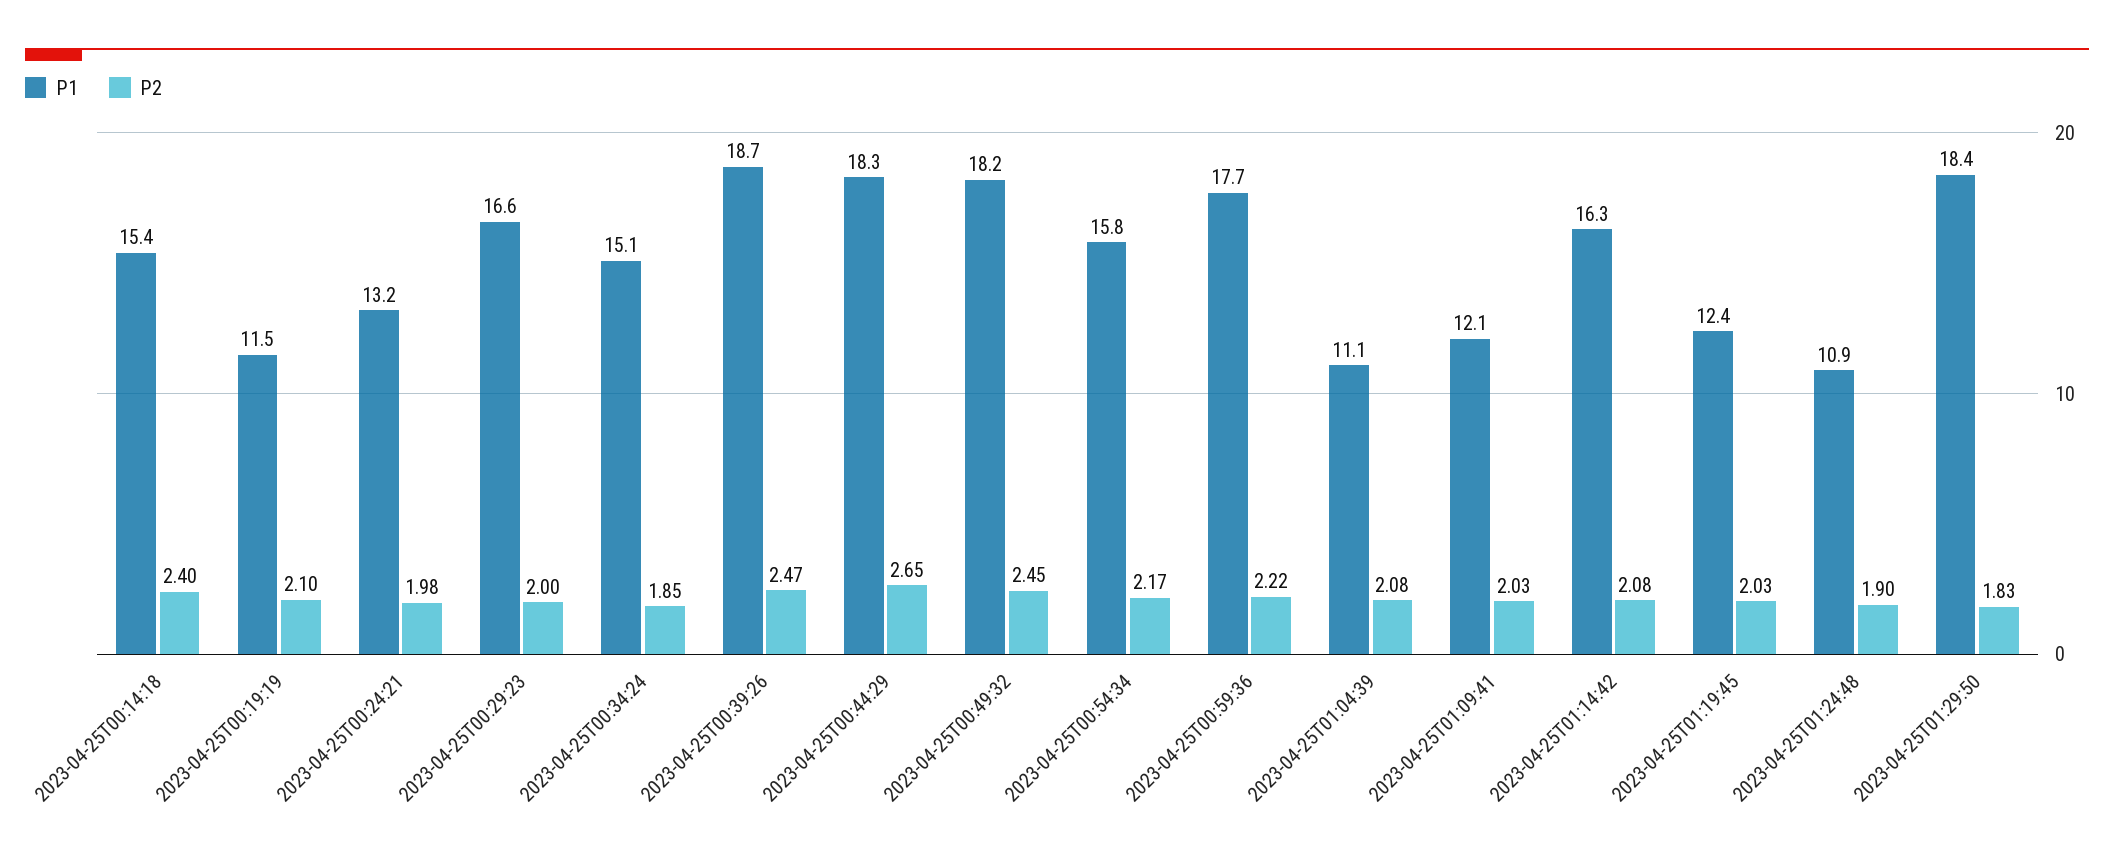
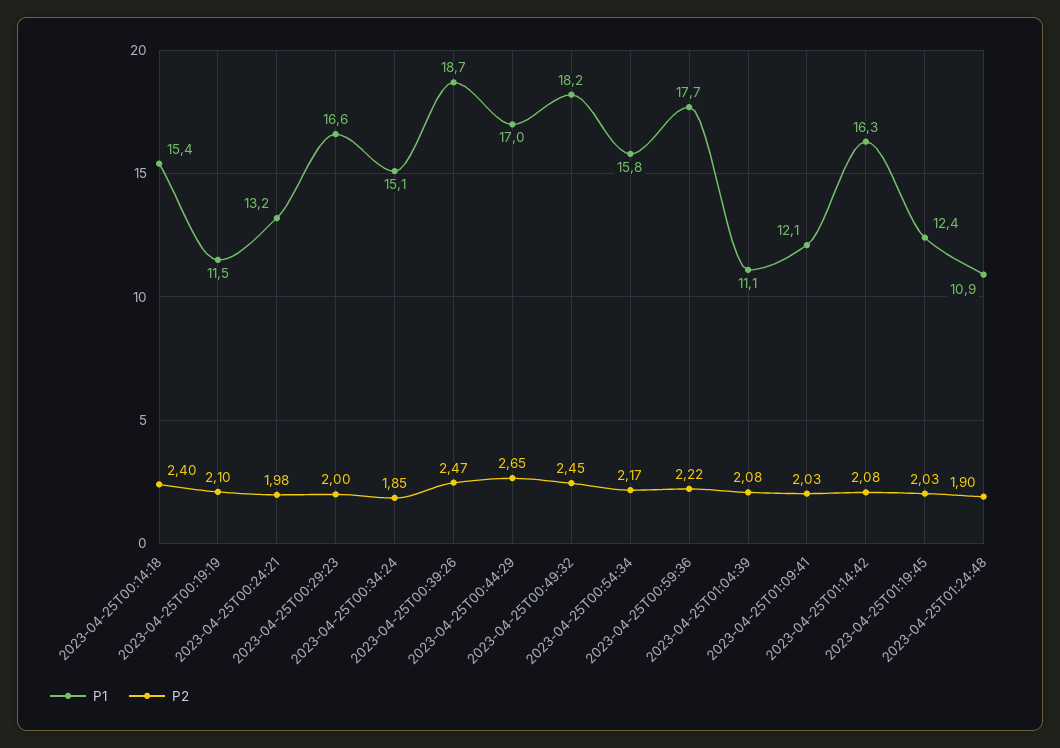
P1, 2023-04-25T00:44:29: 18.3 -> 17
P1, 2023-04-25T01:29:50: 18.4 -> none
P2, 2023-04-25T01:29:50: 1.83 -> none

